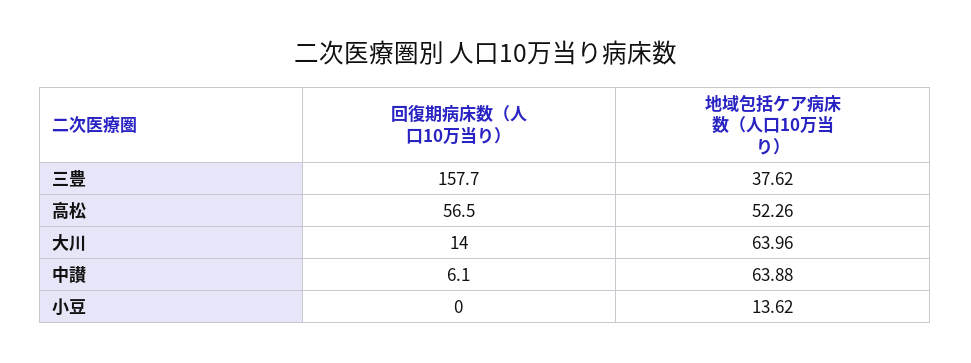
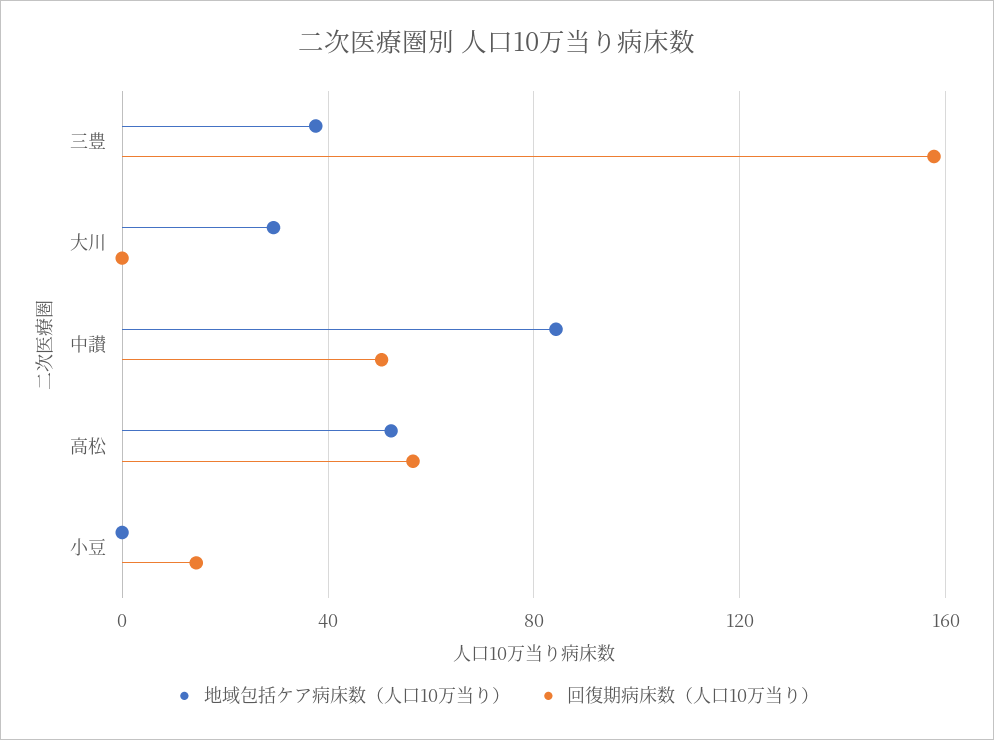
回復期病床数（人口10万当り）, 大川: 14 -> 0
地域包括ケア病床数（人口10万当り）, 大川: 63.96 -> 30
回復期病床数（人口10万当り）, 中讃: 6.1 -> 50
地域包括ケア病床数（人口10万当り）, 中讃: 63.88 -> 85
回復期病床数（人口10万当り）, 小豆: 0 -> 15
地域包括ケア病床数（人口10万当り）, 小豆: 13.62 -> 0

